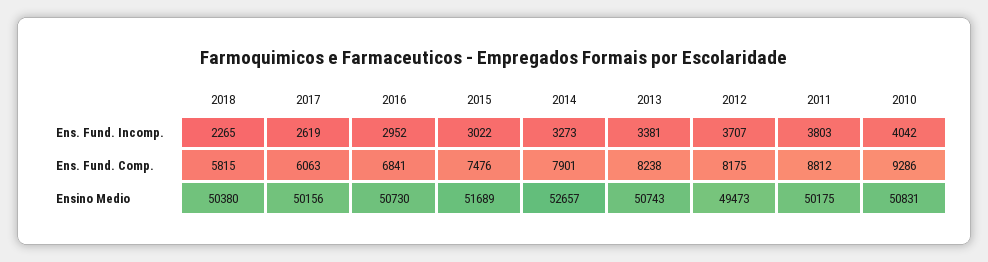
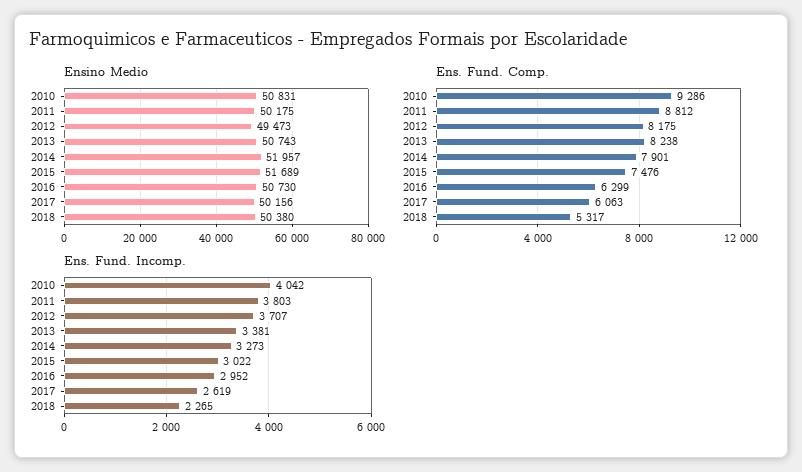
Ens. Fund. Comp., 2018: 5815 -> 5317
Ens. Fund. Comp., 2016: 6841 -> 6299
Ensino Medio, 2014: 52657 -> 51957

